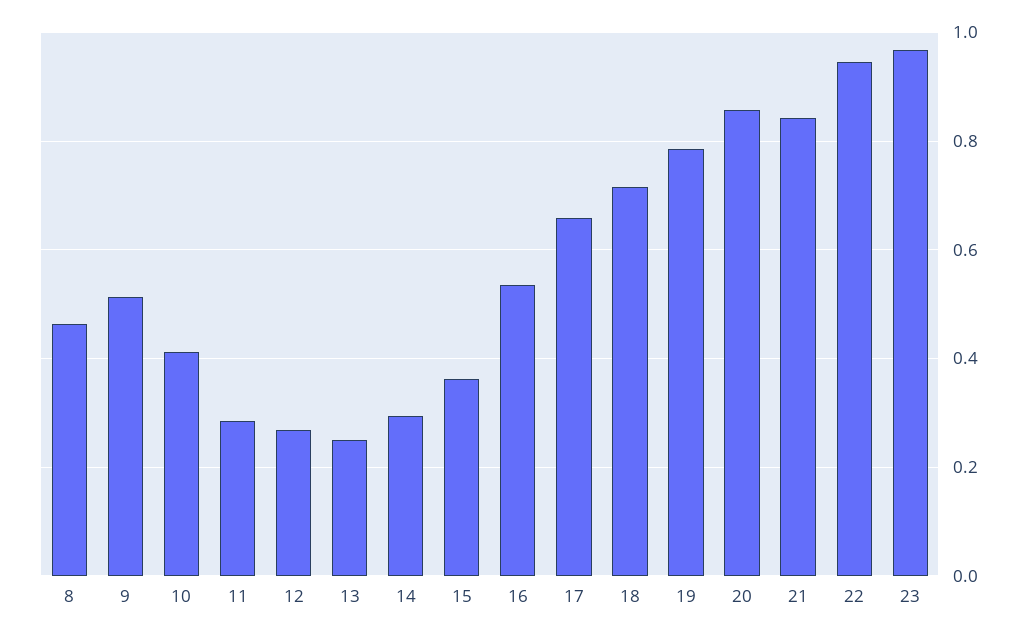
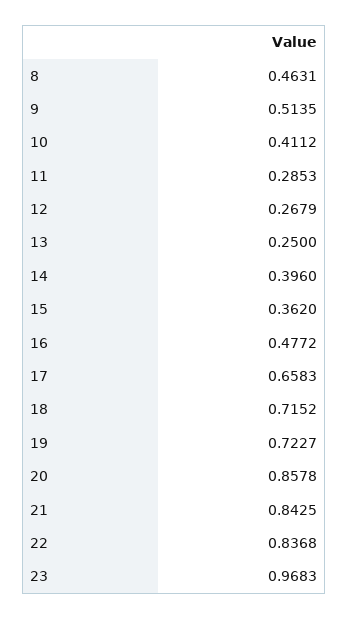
14: 0.3 -> 0.396
16: 0.54 -> 0.4772
19: 0.78 -> 0.7227
22: 0.94 -> 0.8368

